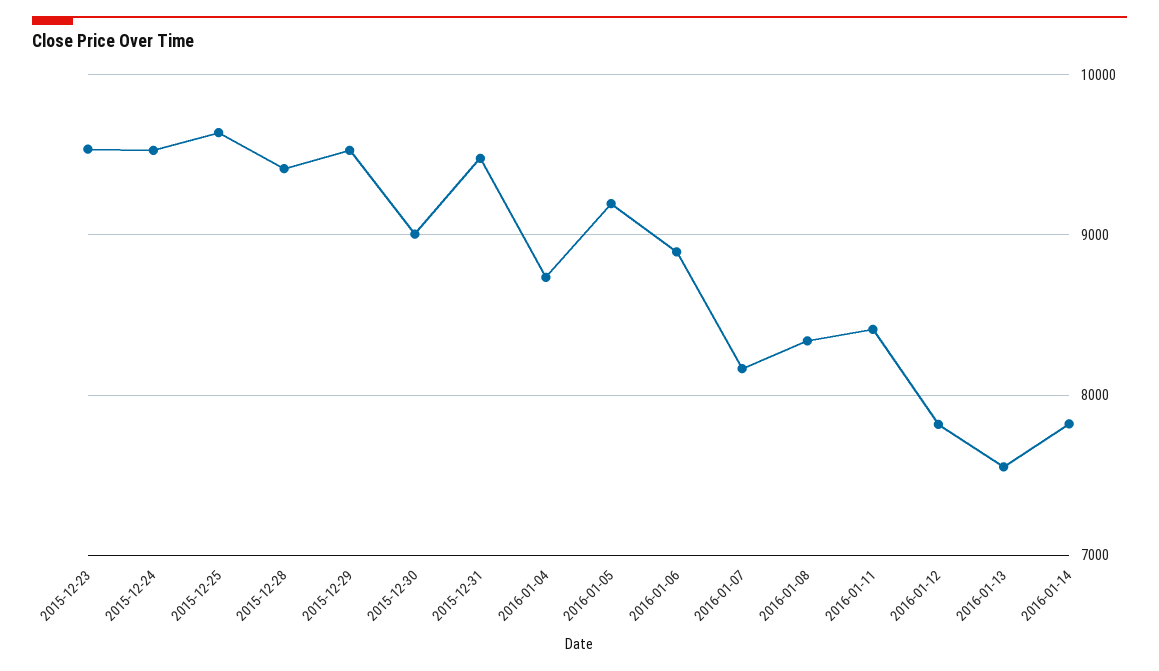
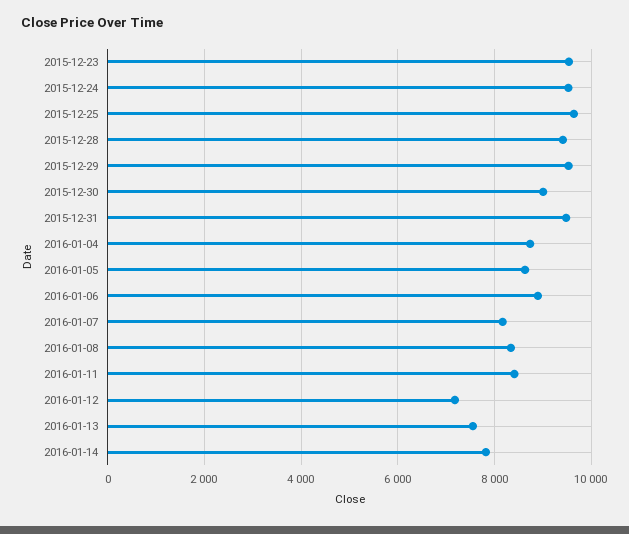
2016-01-05: 9200 -> 8600
2016-01-12: 7800 -> 7200

